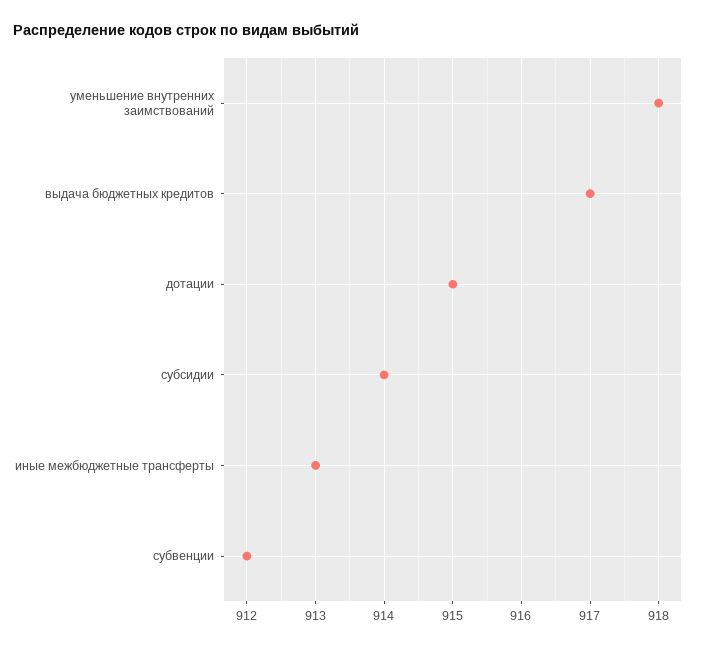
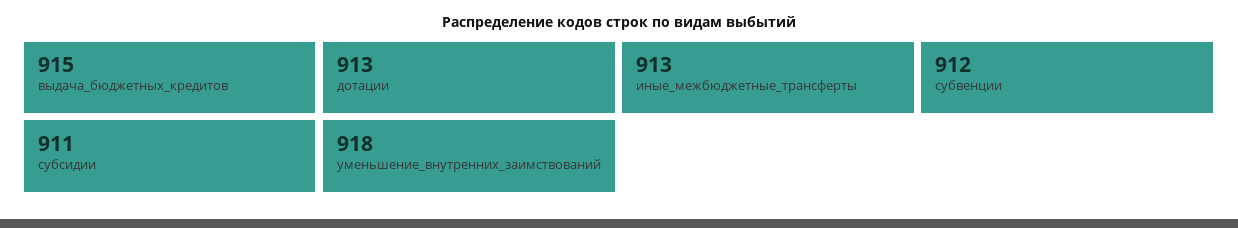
выдача бюджетных кредитов: 917 -> 915
дотации: 915 -> 913
субсидии: 914 -> 911

